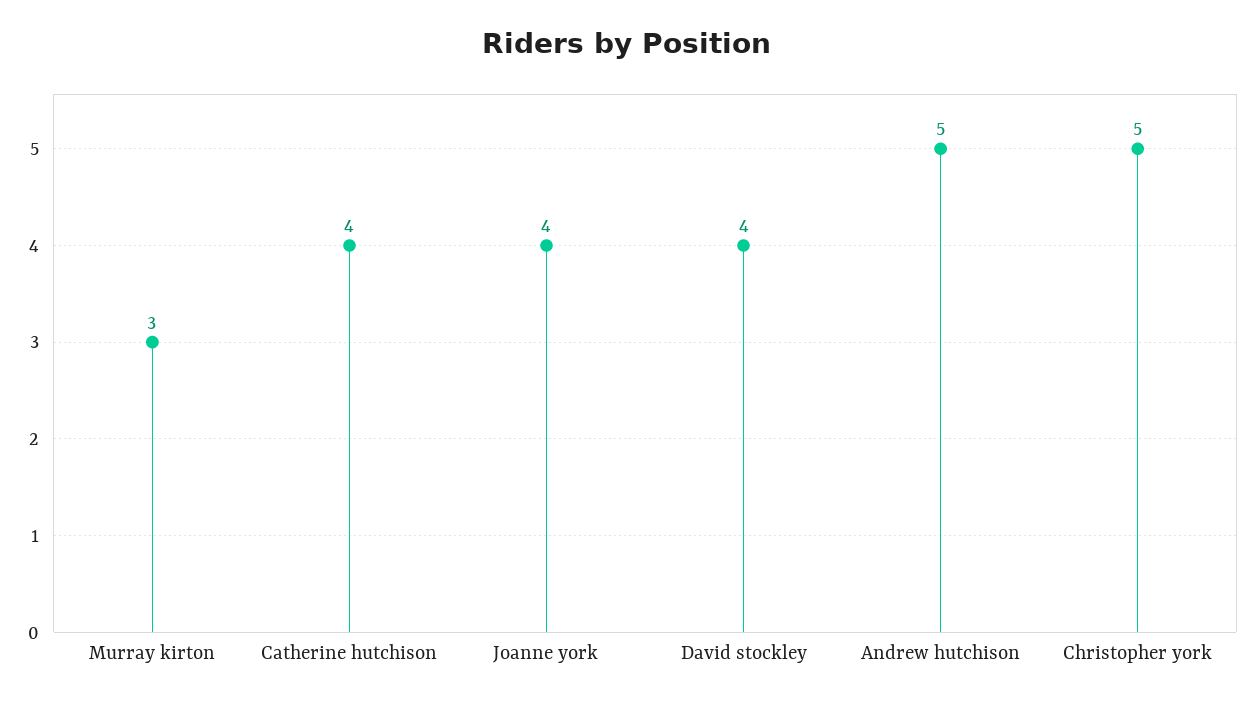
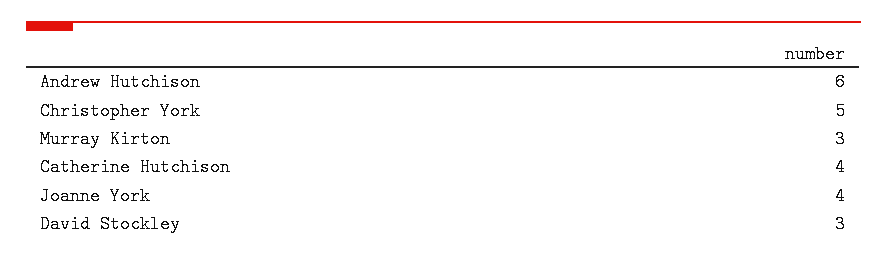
David stockley: 4 -> 3
Andrew hutchison: 5 -> 6

